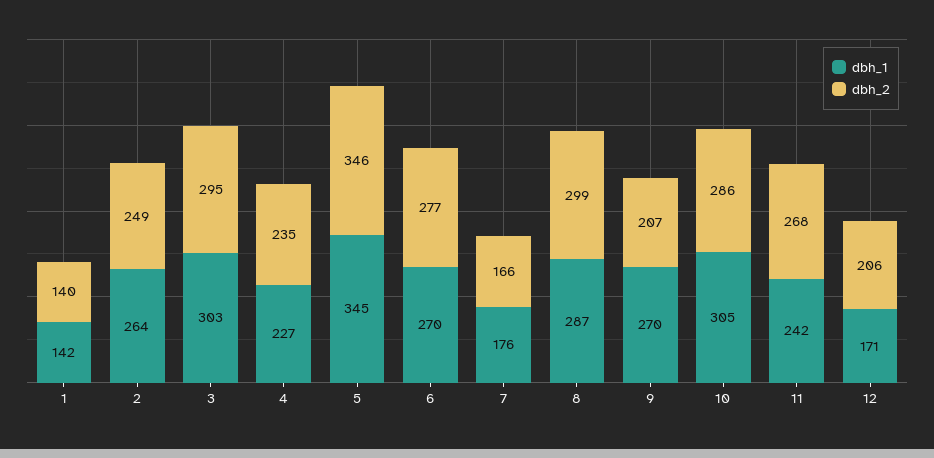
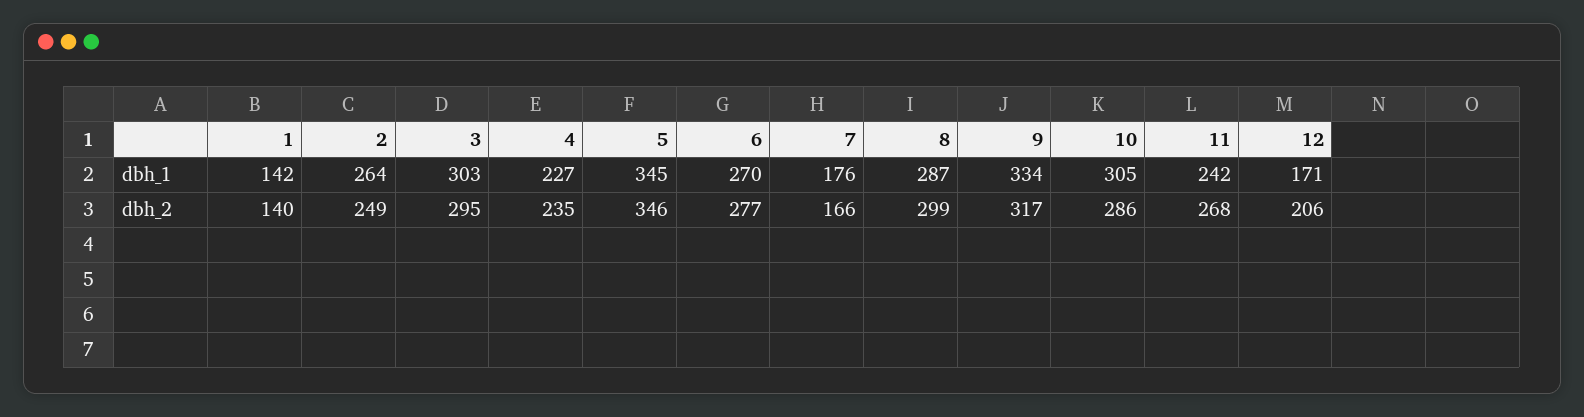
dbh_1, 9: 270 -> 334
dbh_2, 9: 207 -> 317

